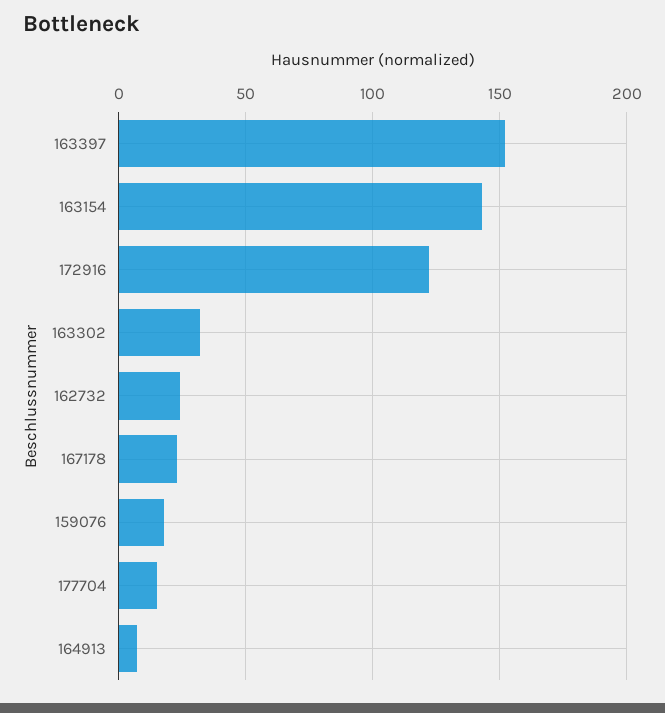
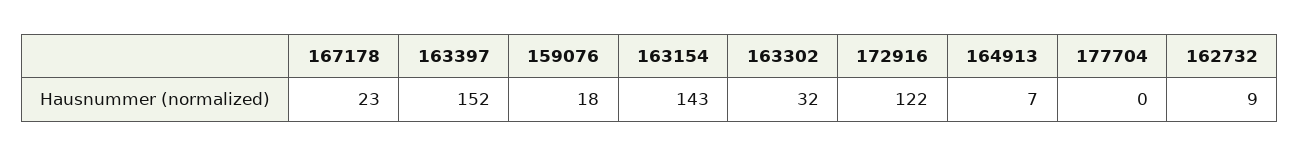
162732: 25 -> 9
177704: 15 -> 0

